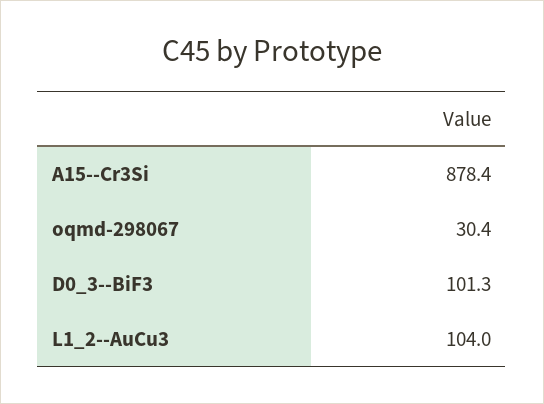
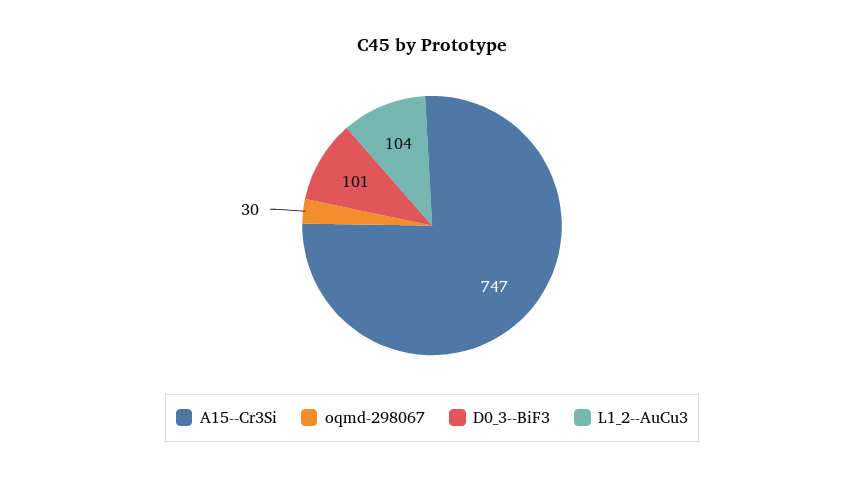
A15--Cr3Si: 878.4 -> 747

